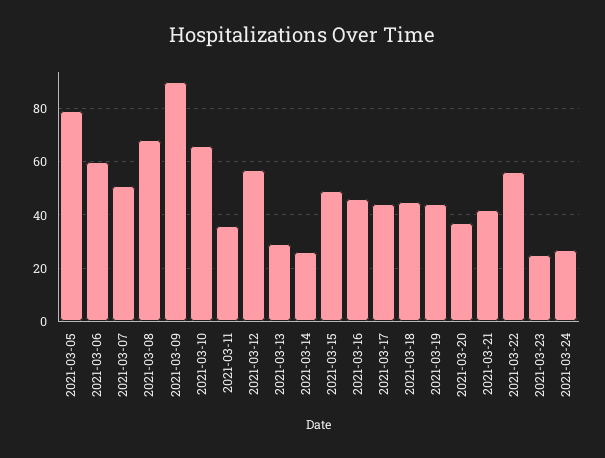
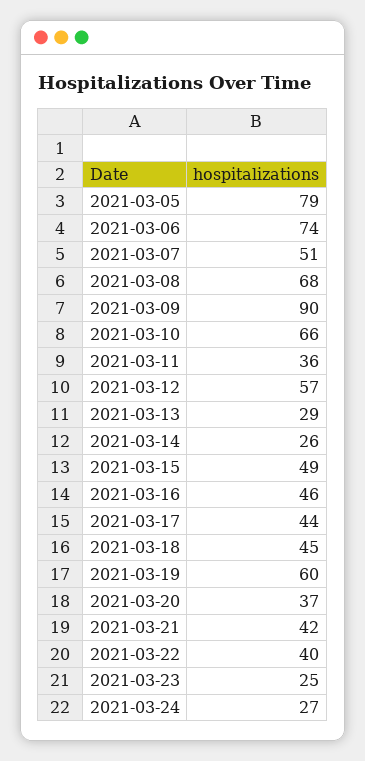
2021-03-06: 60 -> 74
2021-03-19: 45 -> 60
2021-03-22: 55 -> 40

